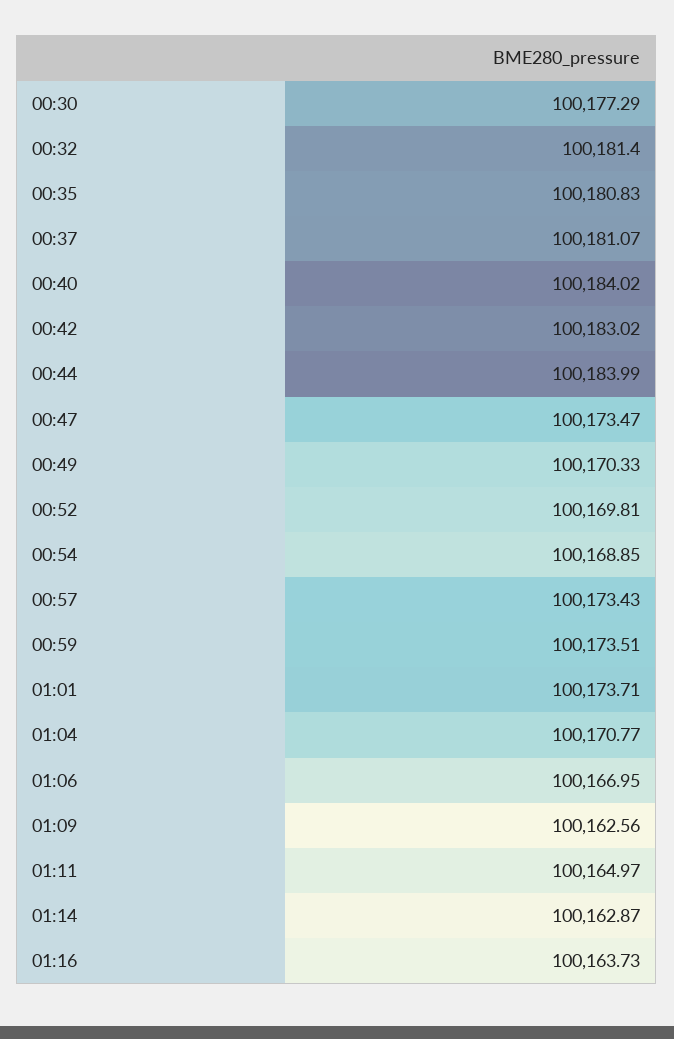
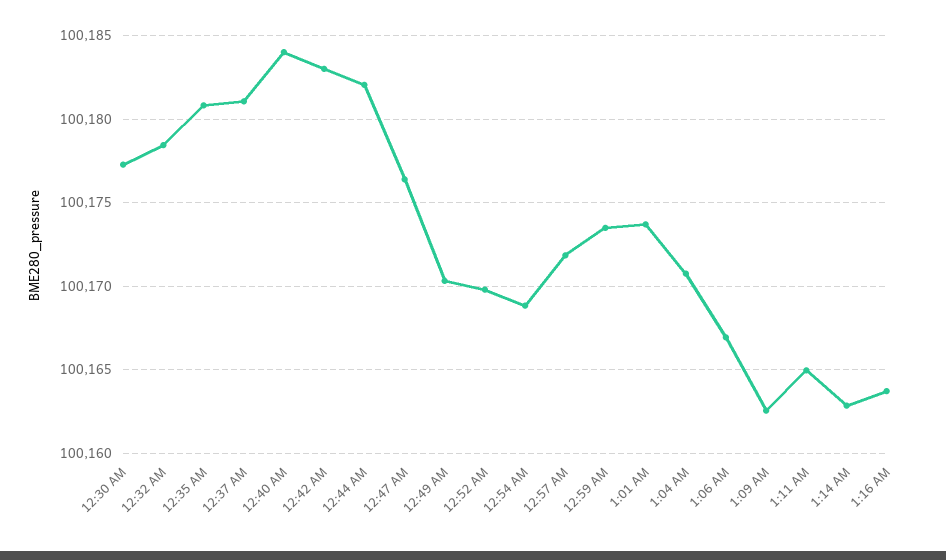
00:32: 100181.4 -> 100178.5
00:44: 100183.99 -> 100182
00:47: 100173.47 -> 100176.5
00:57: 100173.43 -> 100172

